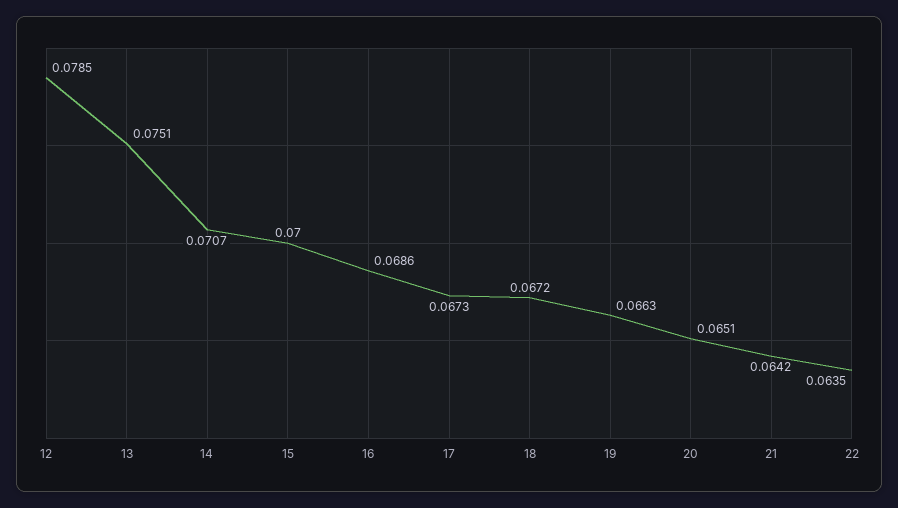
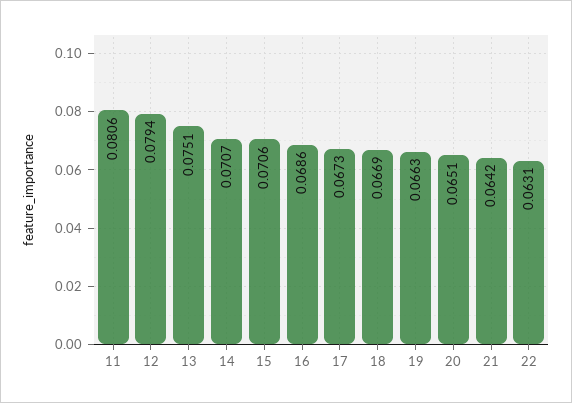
12: 0.0785 -> 0.0794
15: 0.07 -> 0.0706
18: 0.0672 -> 0.0669
22: 0.0635 -> 0.0631
11: none -> 0.0806

